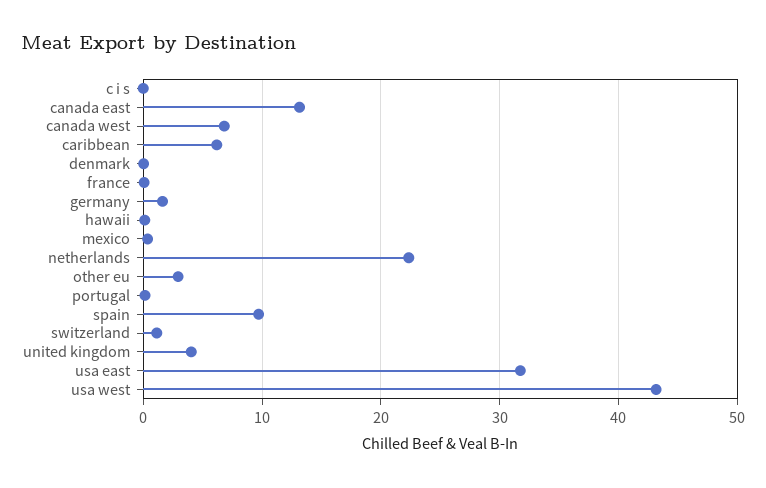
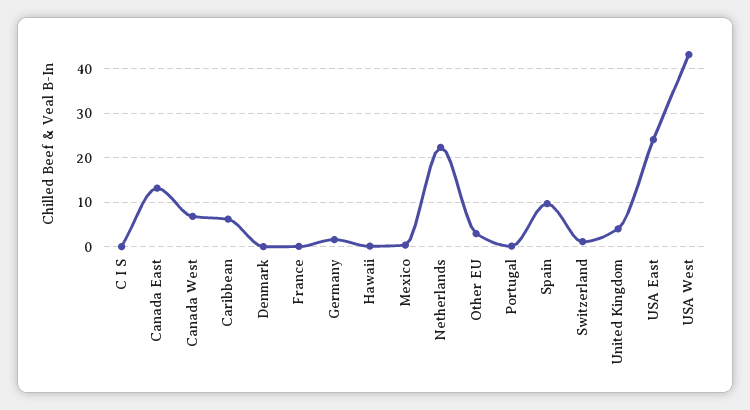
usa east: 32 -> 24

